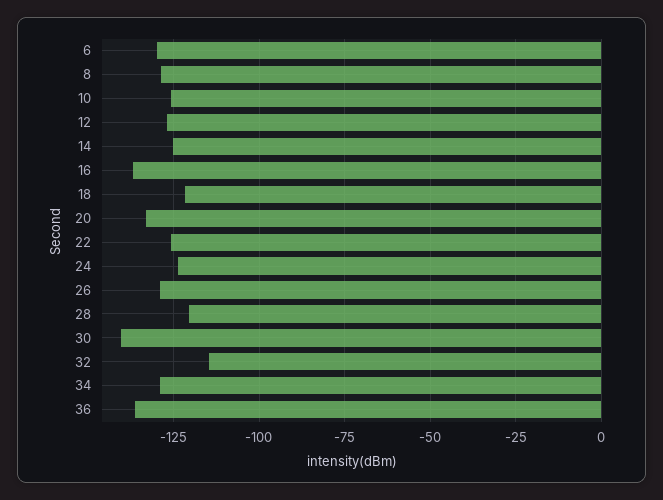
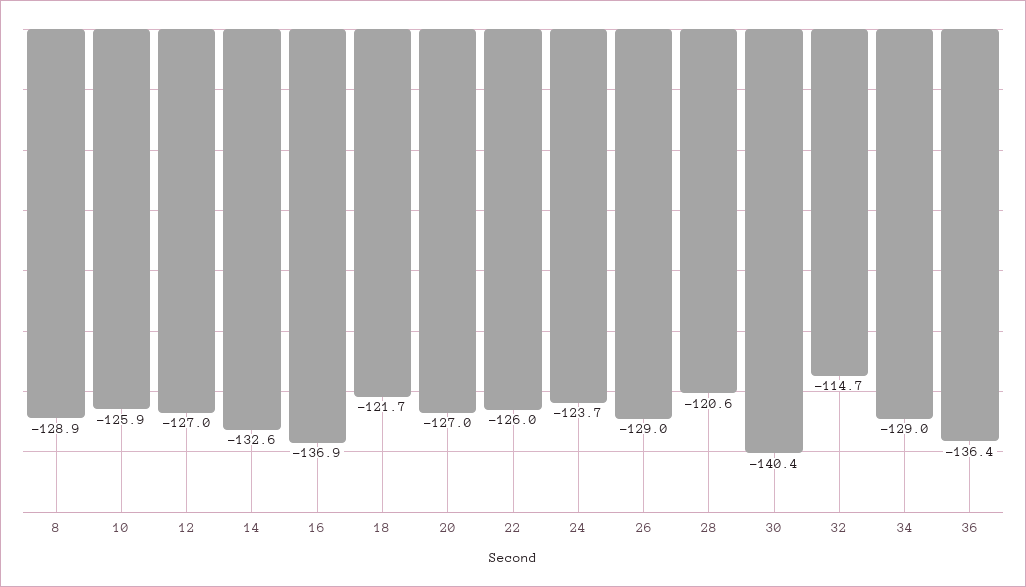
6: -130 -> none
14: -125 -> -132.6
20: -132.5 -> -127

